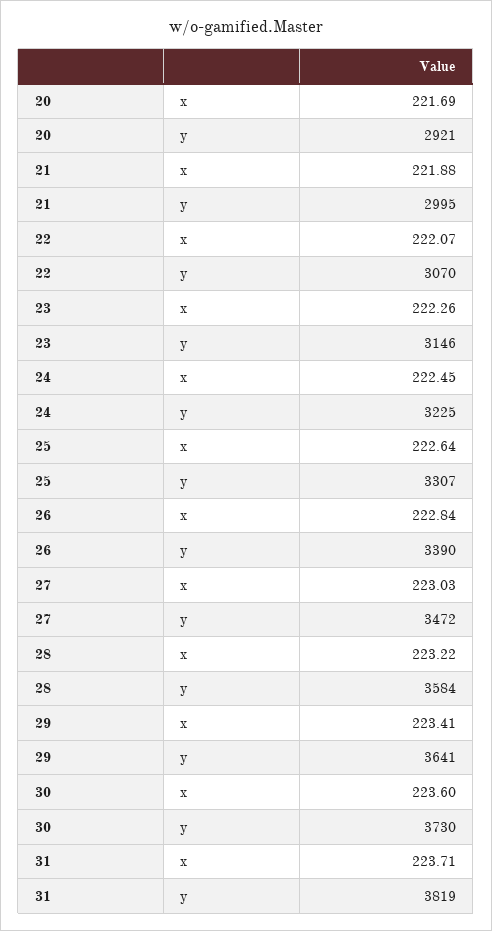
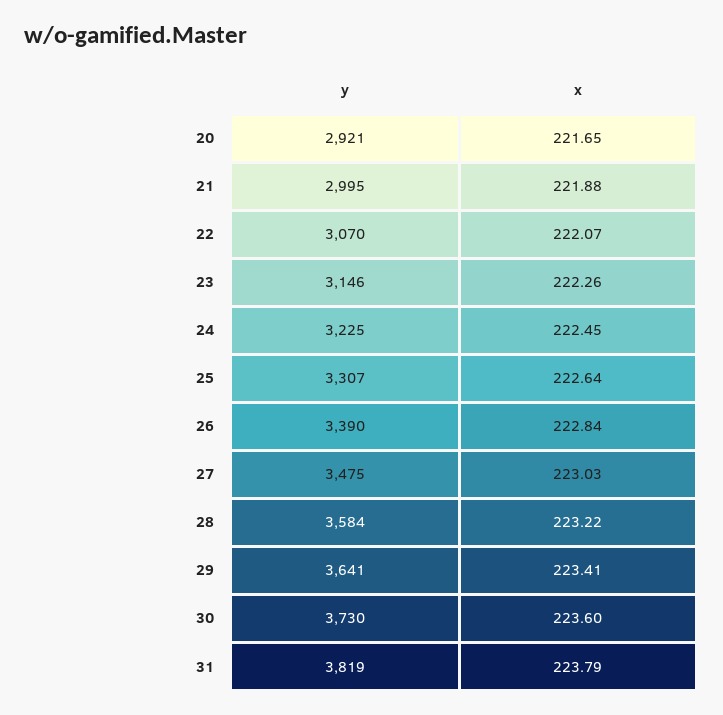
20, x: 221.69 -> 221.65
27, y: 3472 -> 3475
31, x: 223.71 -> 223.79

